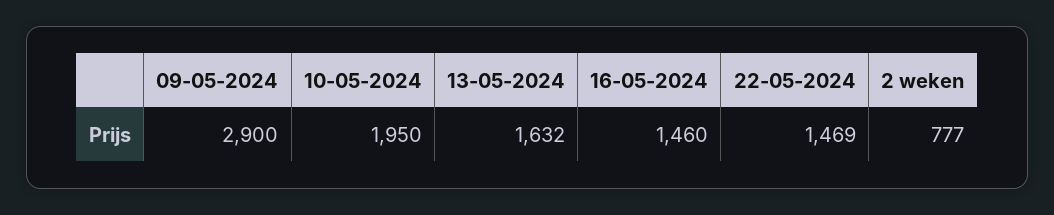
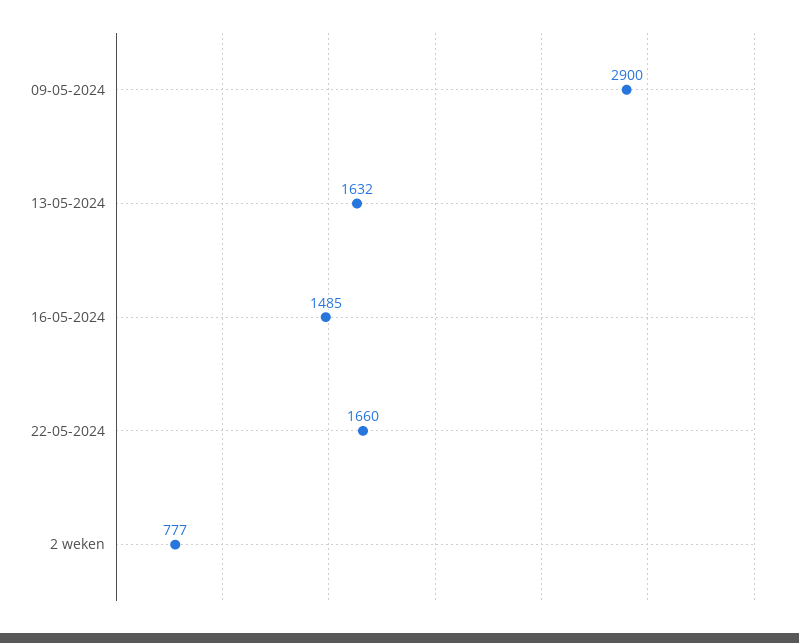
10-05-2024: 1950 -> none
16-05-2024: 1460 -> 1485
22-05-2024: 1469 -> 1660

